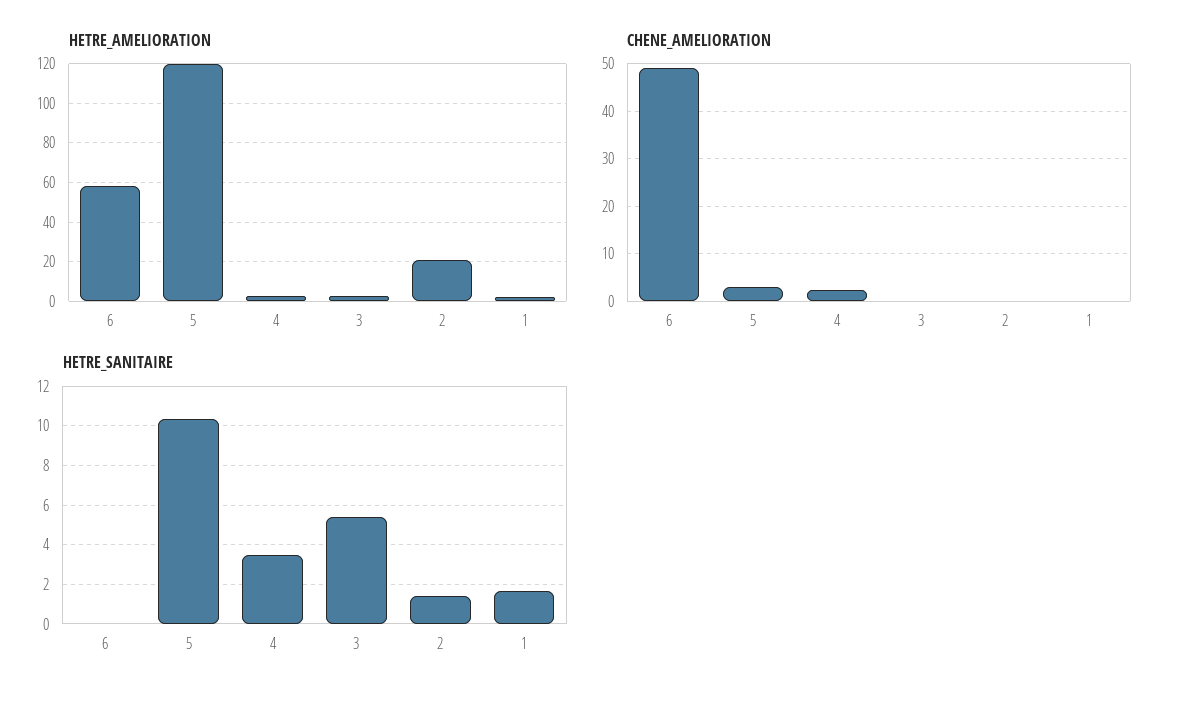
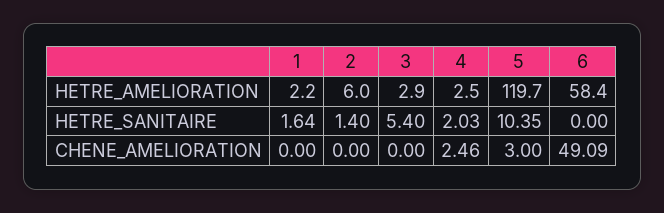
HETRE_AMELIORATION, 2: 20 -> 6
HETRE_SANITAIRE, 4: 3.5 -> 2.03

